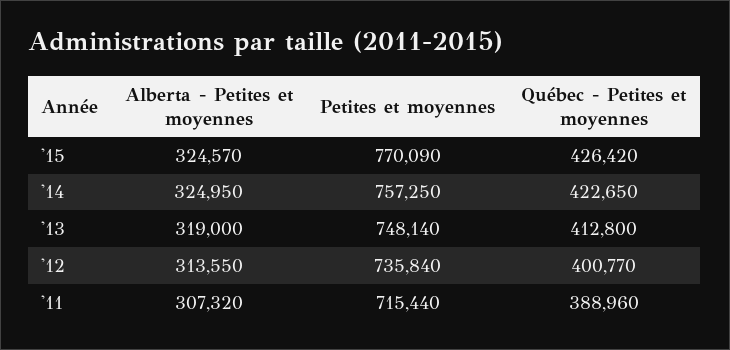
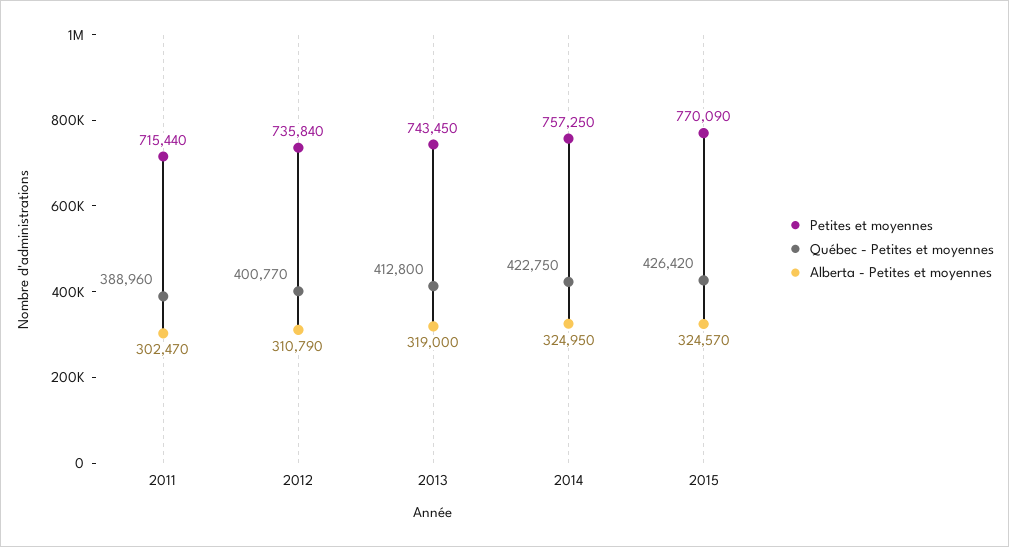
Québec - Petites et moyennes, '14: 422650 -> 422750
Petites et moyennes, '13: 748140 -> 743450
Alberta - Petites et moyennes, '12: 313550 -> 310790
Alberta - Petites et moyennes, '11: 307320 -> 302470

